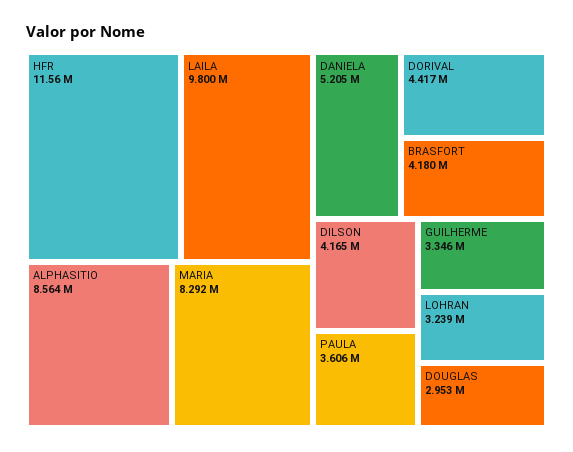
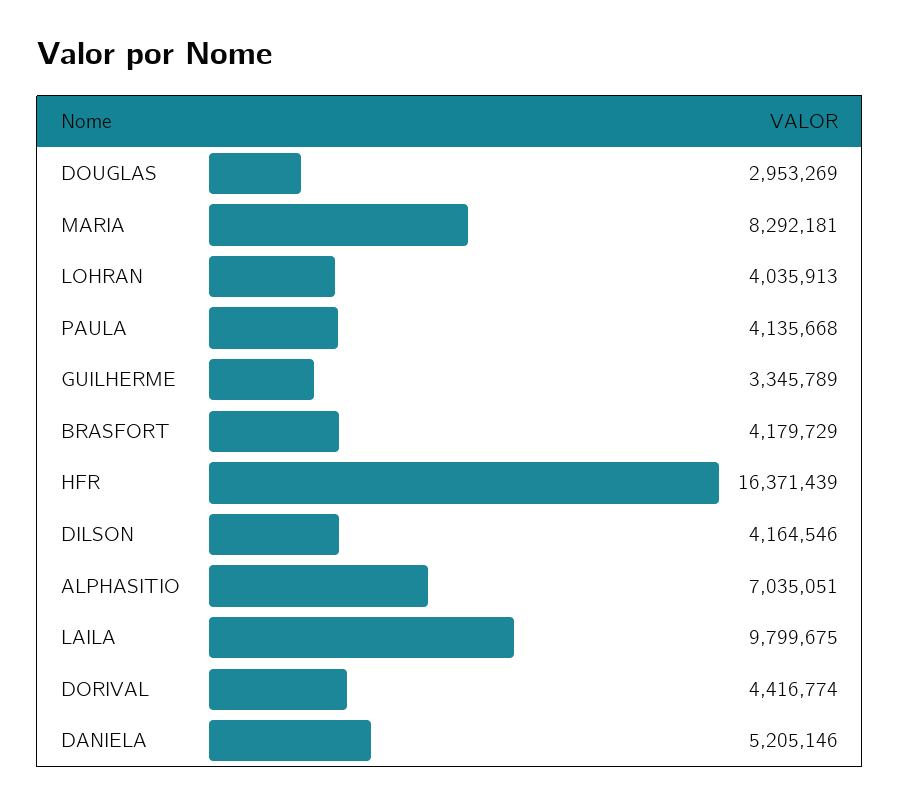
HFR: 11560000 -> 16371439
ALPHASITIO: 8564000 -> 7035051
PAULA: 3606000 -> 4135668
LOHRAN: 3239000 -> 4035913

